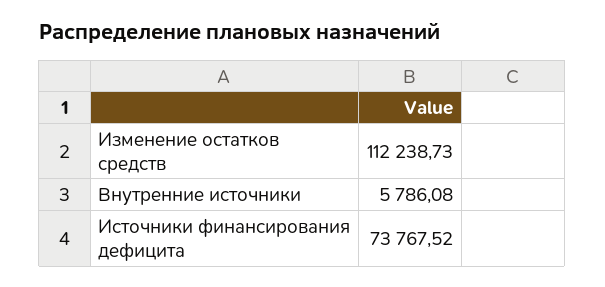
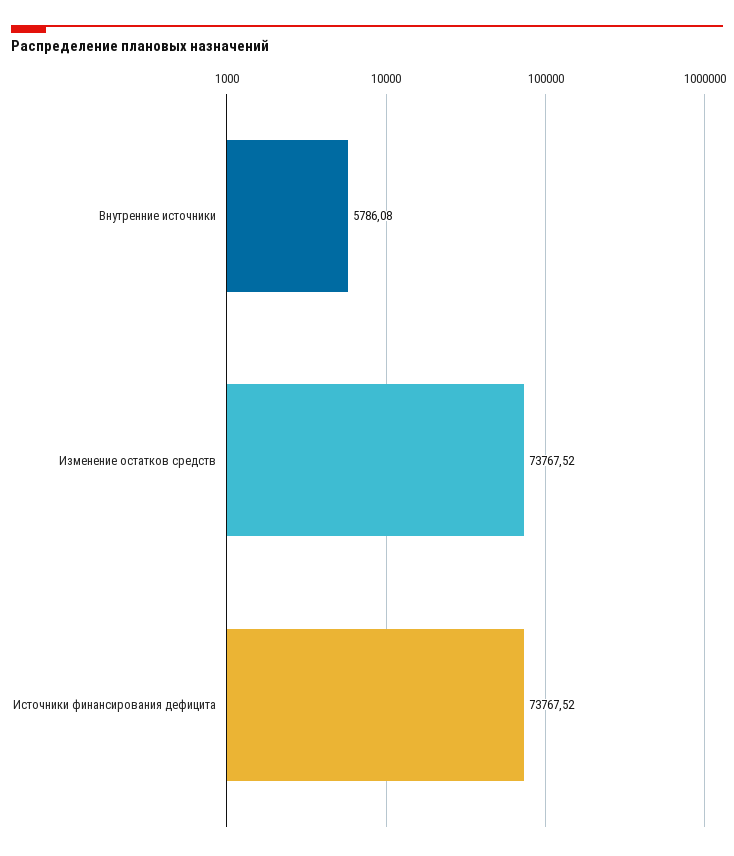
Изменение остатков средств: 112238.73 -> 73767.52

